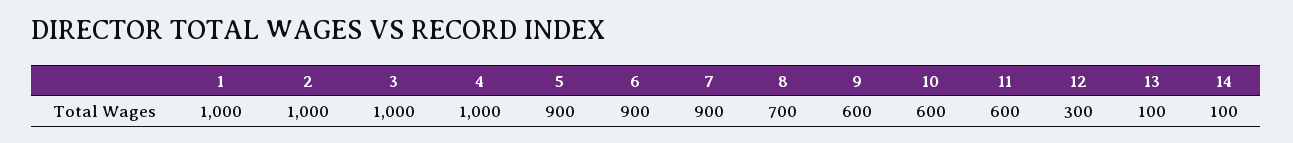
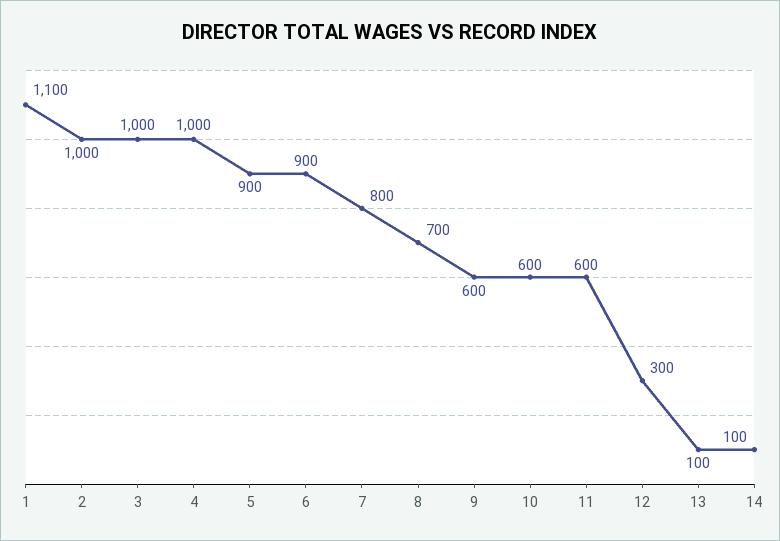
1: 1000 -> 1100
7: 900 -> 800

